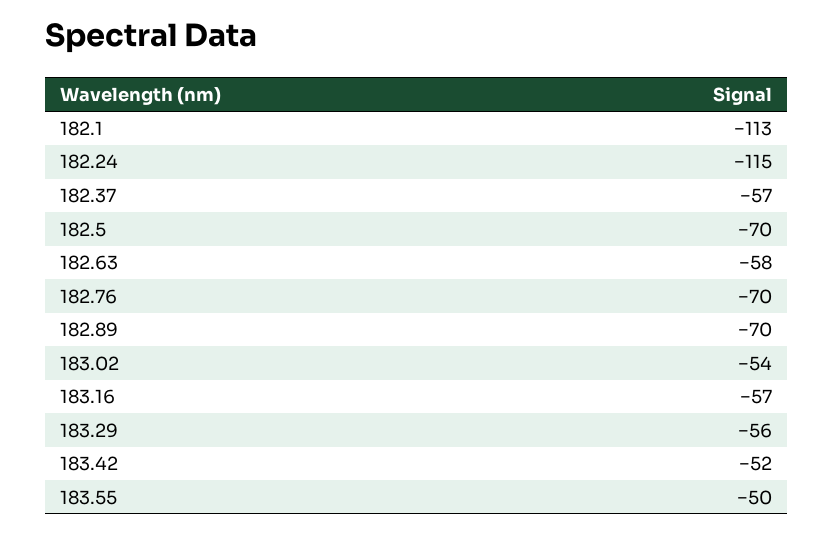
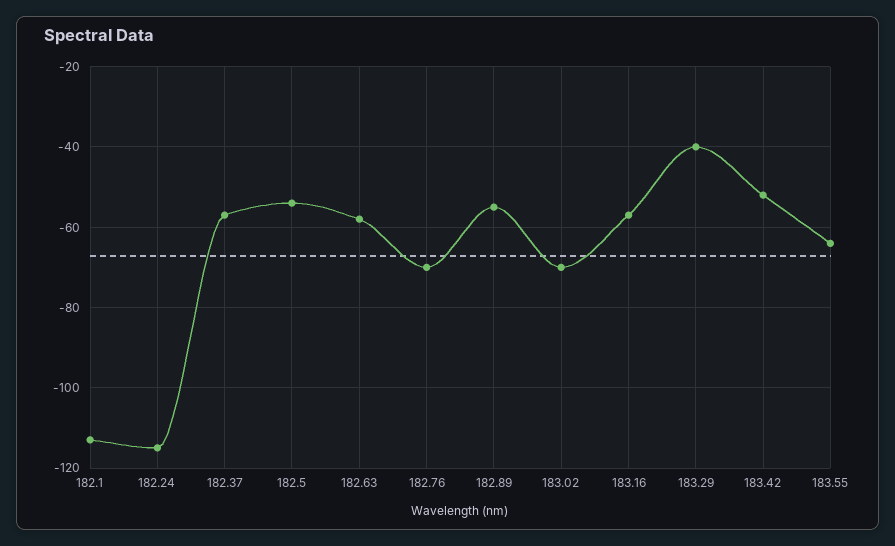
182.5: -70 -> -55
182.89: -70 -> -55
183.02: -54 -> -70
183.29: -56 -> -40
183.55: -50 -> -65

